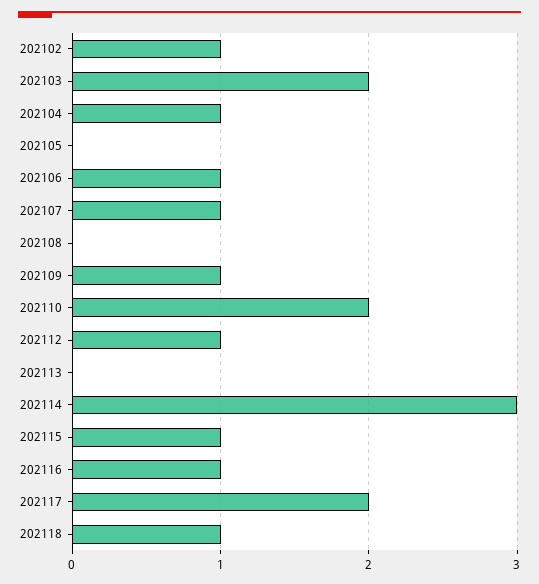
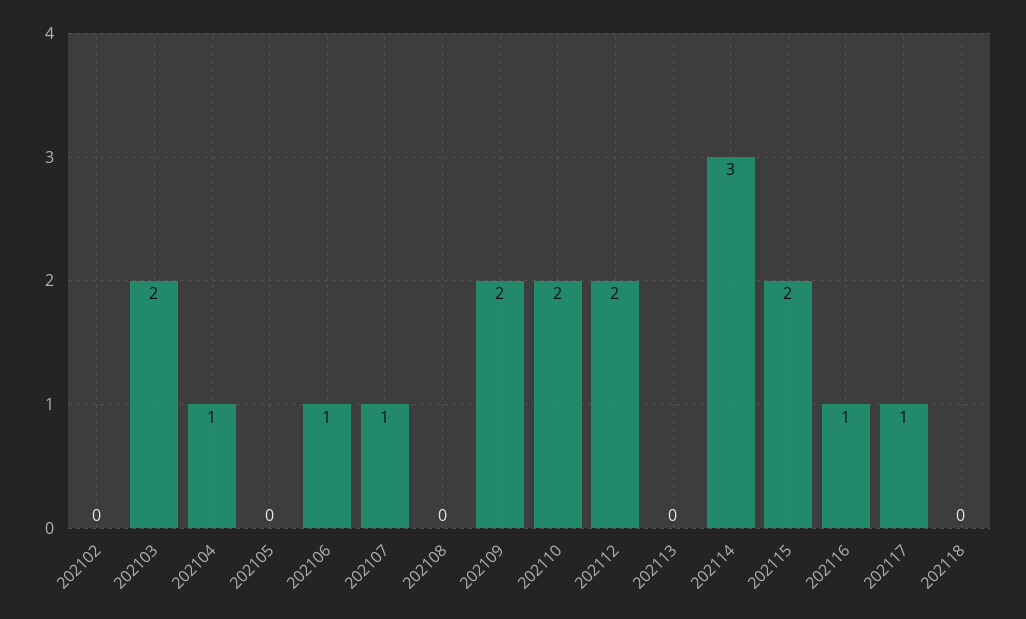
202102: 1 -> 0
202109: 1 -> 2
202112: 1 -> 2
202115: 1 -> 2
202117: 2 -> 1
202118: 1 -> 0

